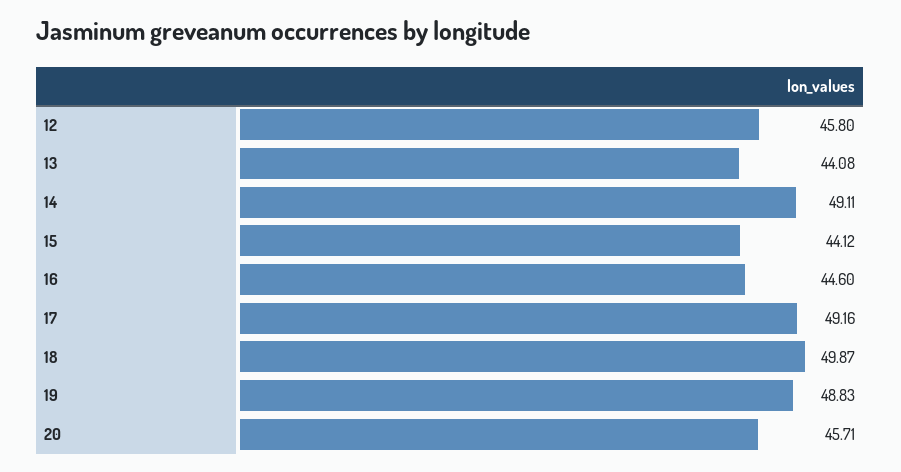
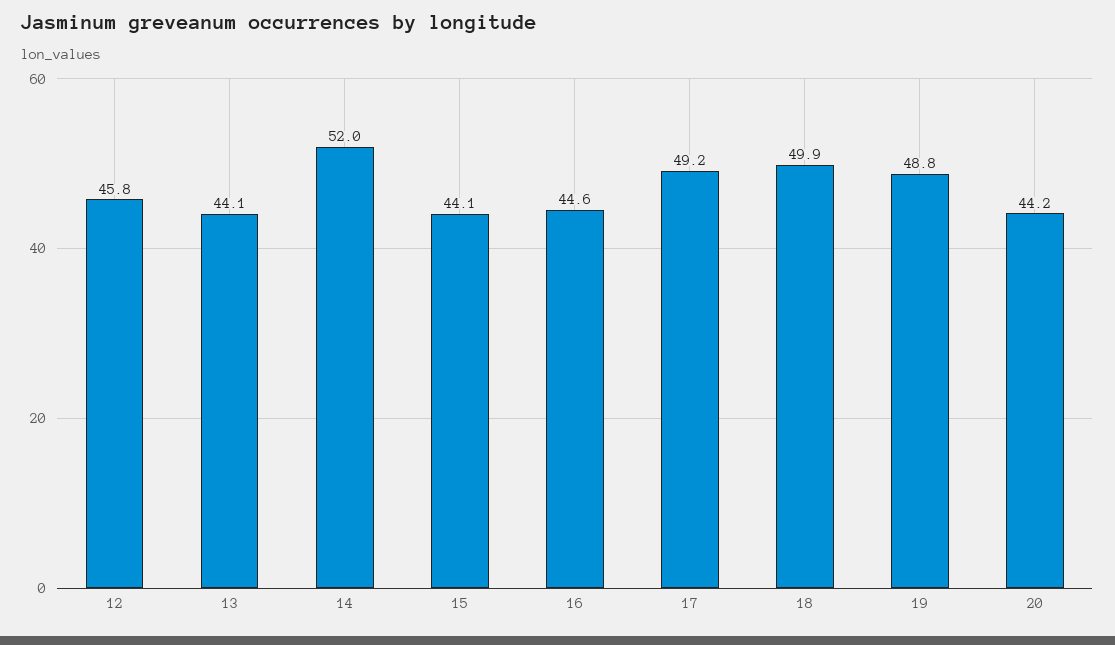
14: 49.11 -> 52
20: 45.71 -> 44.2

